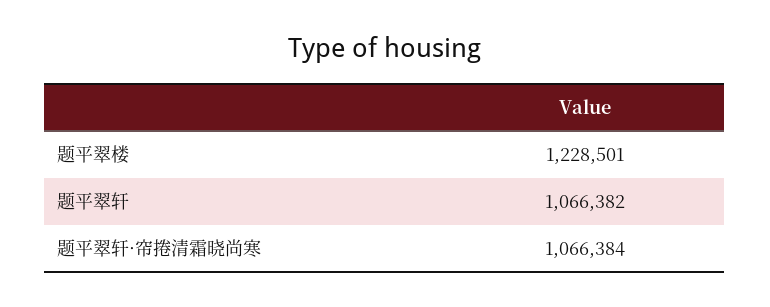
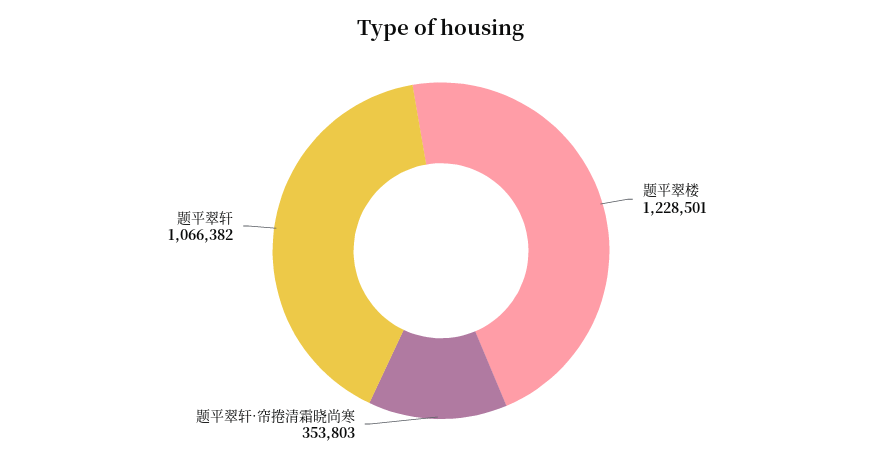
题平翠轩·帘捲清霜晓尚寒: 1066384 -> 353803

